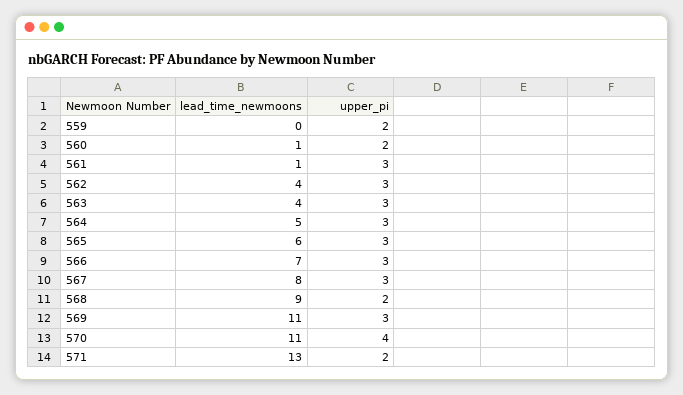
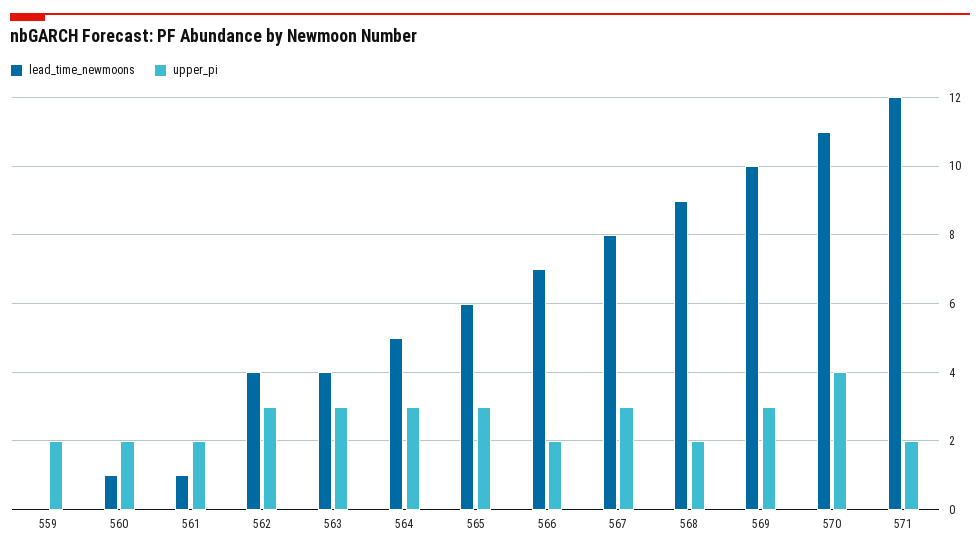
upper_pi, 561: 3 -> 2
upper_pi, 566: 3 -> 2
lead_time_newmoons, 569: 11 -> 10
lead_time_newmoons, 571: 13 -> 12

